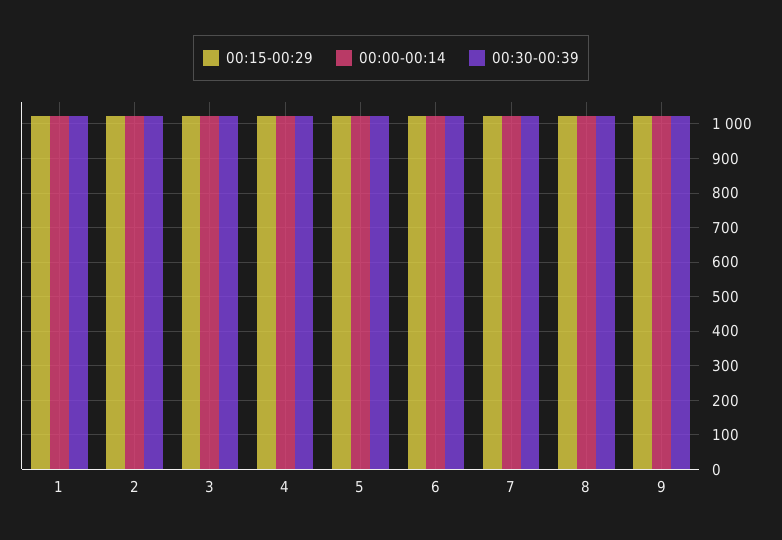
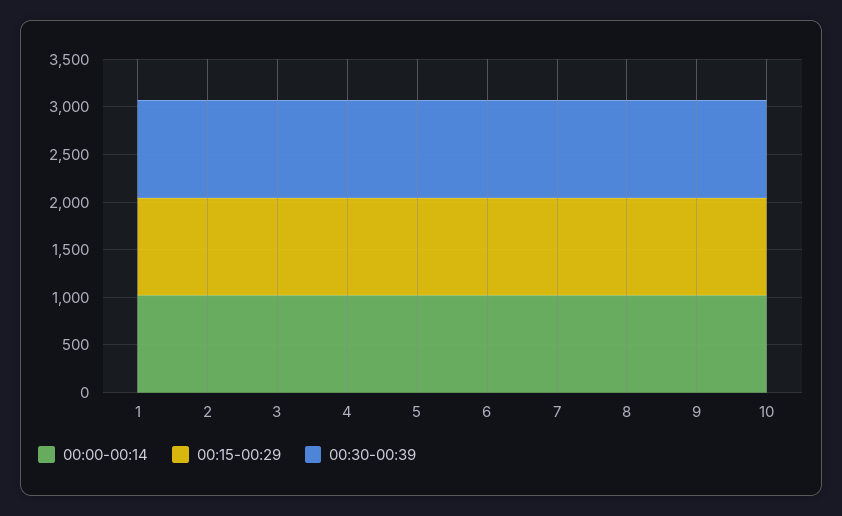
00:00-00:14, 10: none -> 1000
00:15-00:29, 10: none -> 1000
00:30-00:39, 10: none -> 1000

